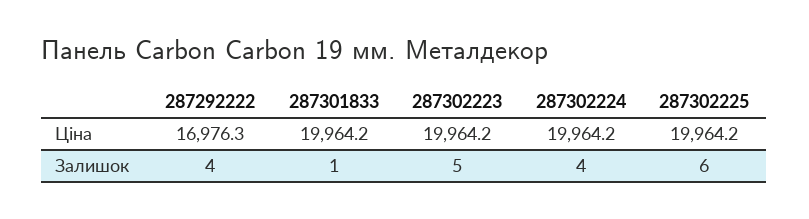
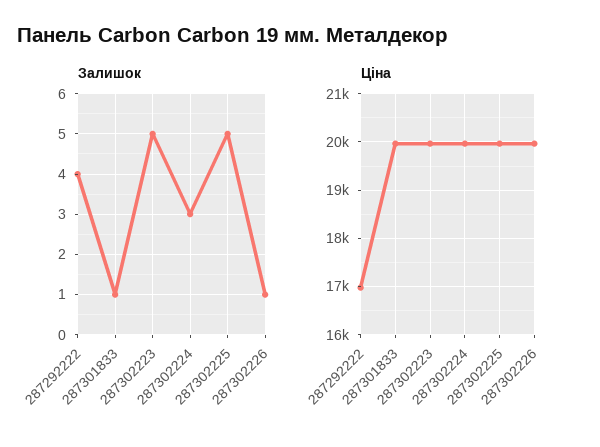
Залишок, 287302224: 4 -> 3
Залишок, 287302225: 6 -> 5
Залишок, 287302226: none -> 1
Ціна, 287302226: none -> 20000

